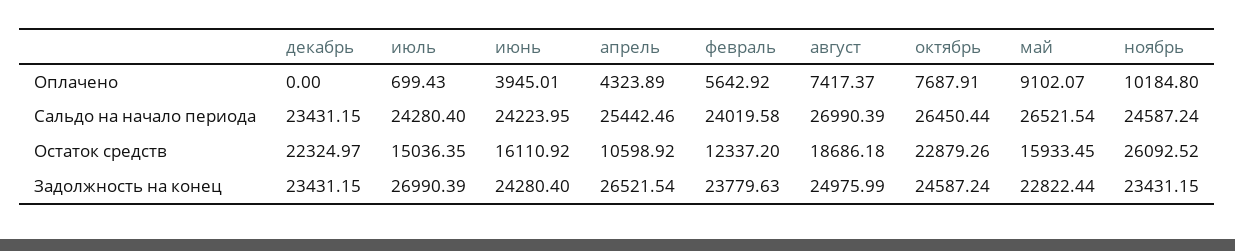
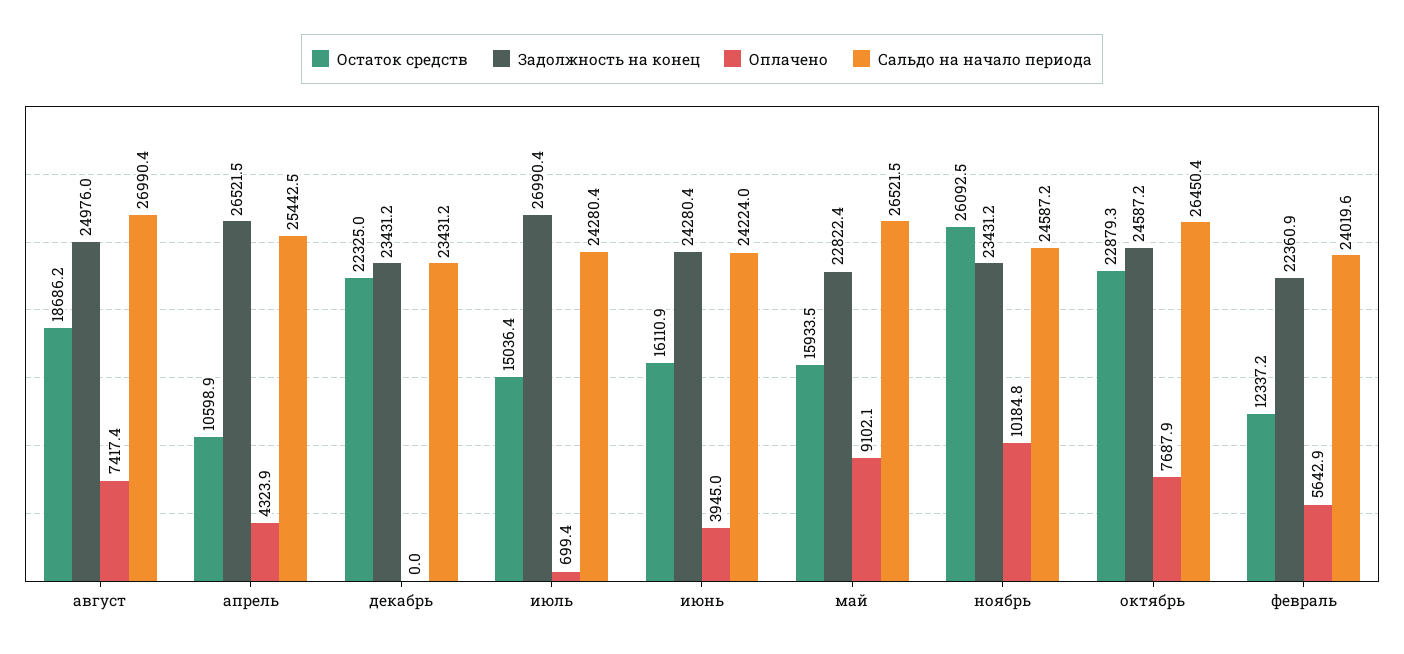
Задолжность на конец, февраль: 23779.63 -> 22360.9

